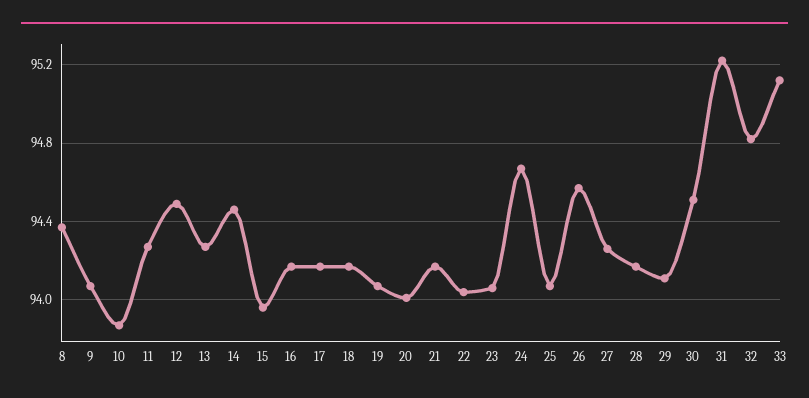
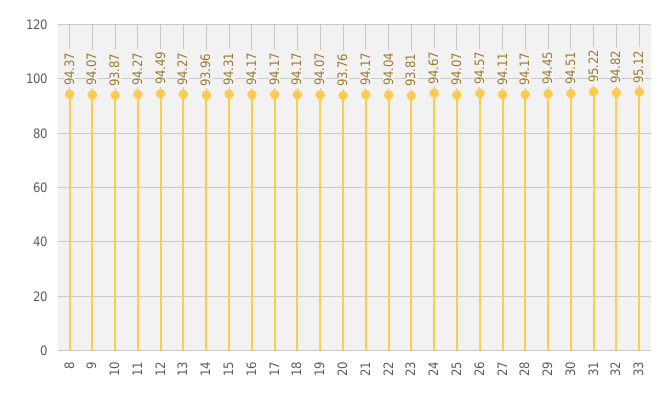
14: 94.45 -> 93.96
15: 93.95 -> 94.31
20: 94 -> 93.76
23: 94.05 -> 93.81
27: 94.25 -> 94.11
29: 94.1 -> 94.45

